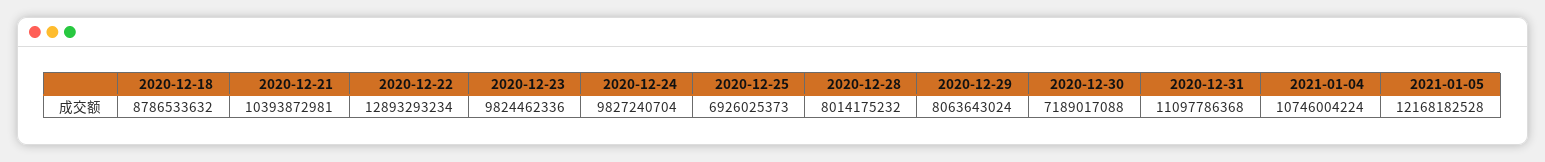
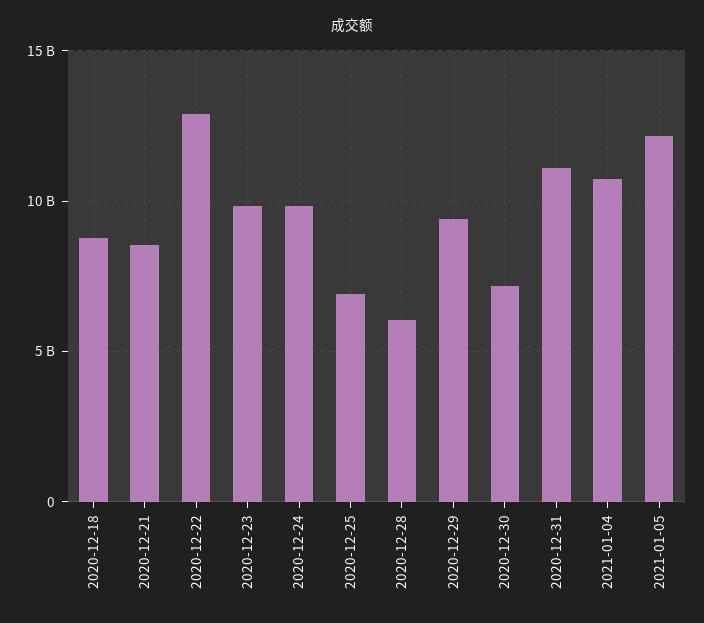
2020-12-21: 10393872981 -> 8500000000
2020-12-28: 8014175232 -> 6000000000
2020-12-29: 8063643024 -> 9500000000

